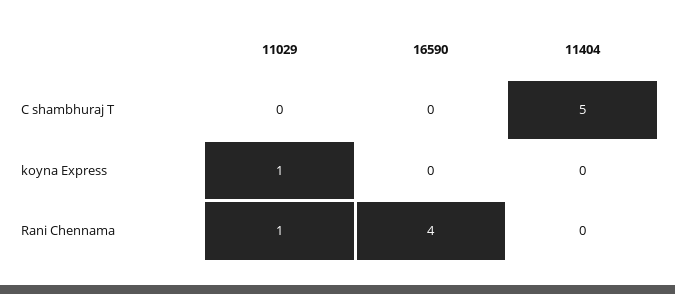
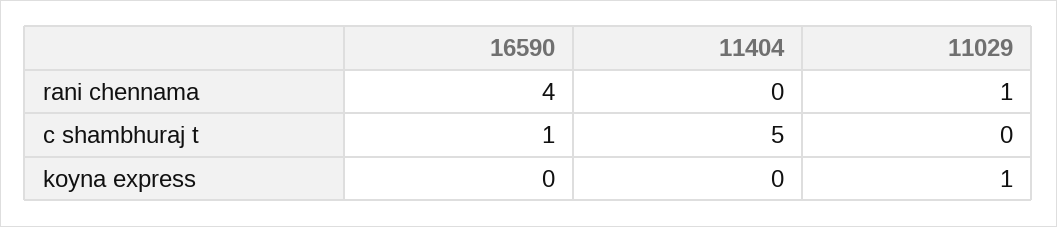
16590, C shambhuraj T: 0 -> 1

